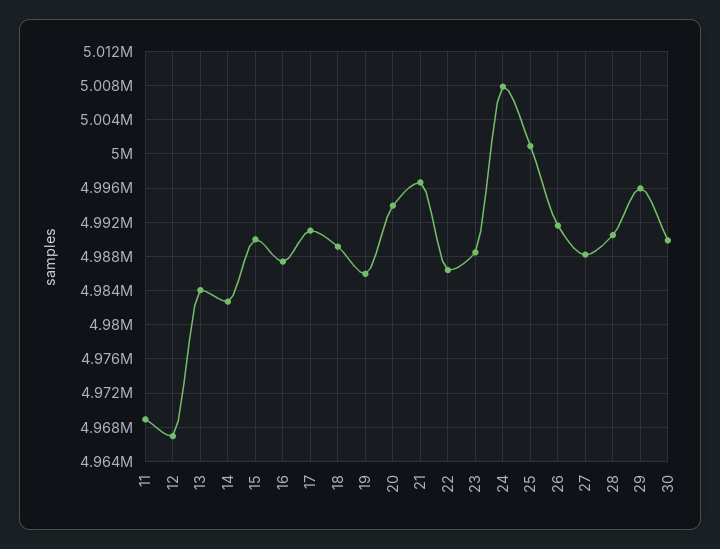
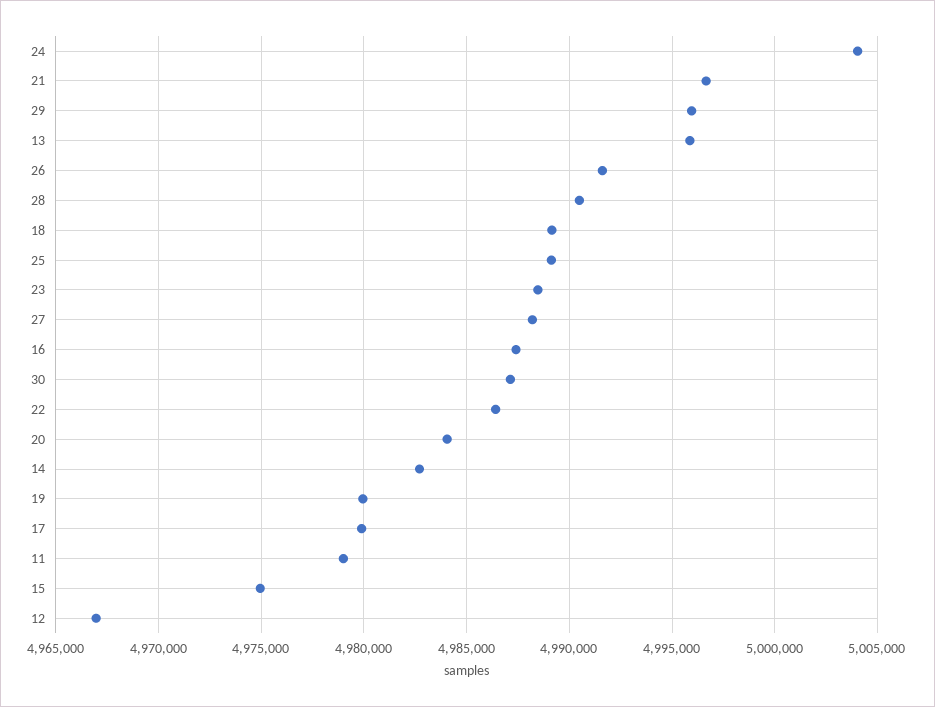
11: 4969000 -> 4979000
13: 4984000 -> 4996000
15: 4990000 -> 4975000
17: 4991000 -> 4980000
19: 4986000 -> 4980000
20: 4994000 -> 4984000
24: 5008000 -> 5004000
25: 5001000 -> 4989000
30: 4990000 -> 4987000

